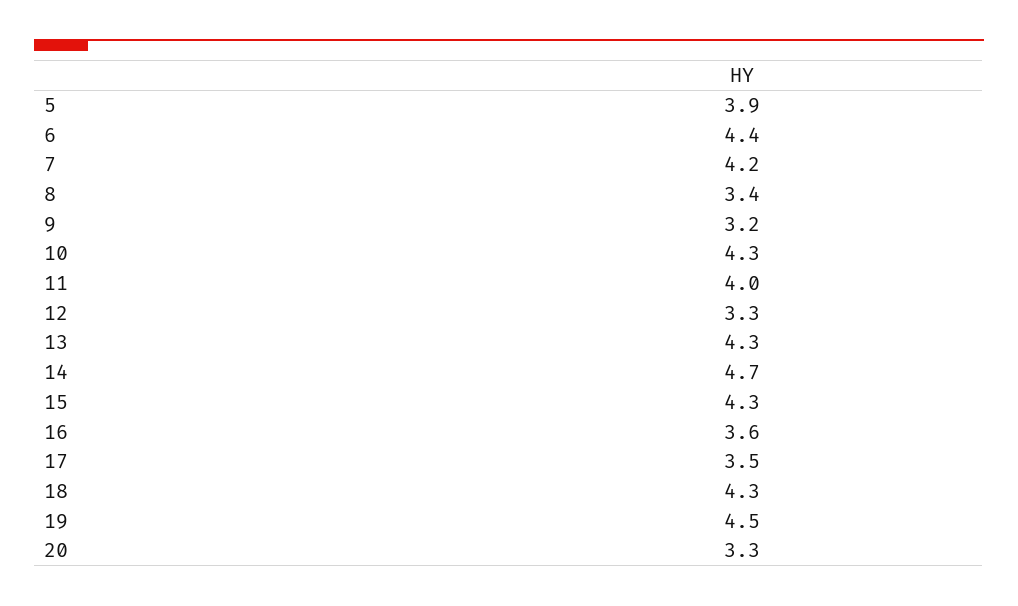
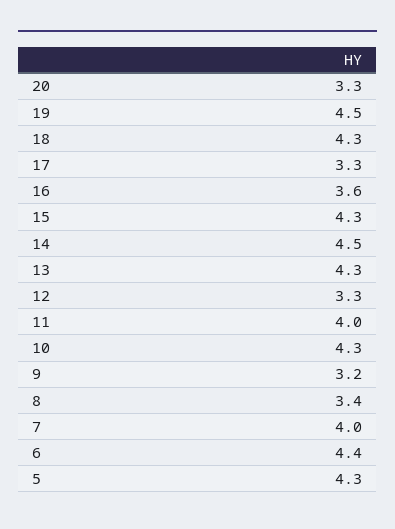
5: 3.9 -> 4.3
7: 4.2 -> 4
14: 4.7 -> 4.5
17: 3.5 -> 3.3

